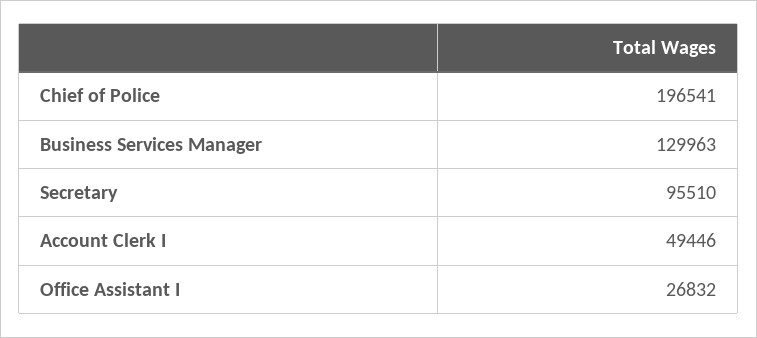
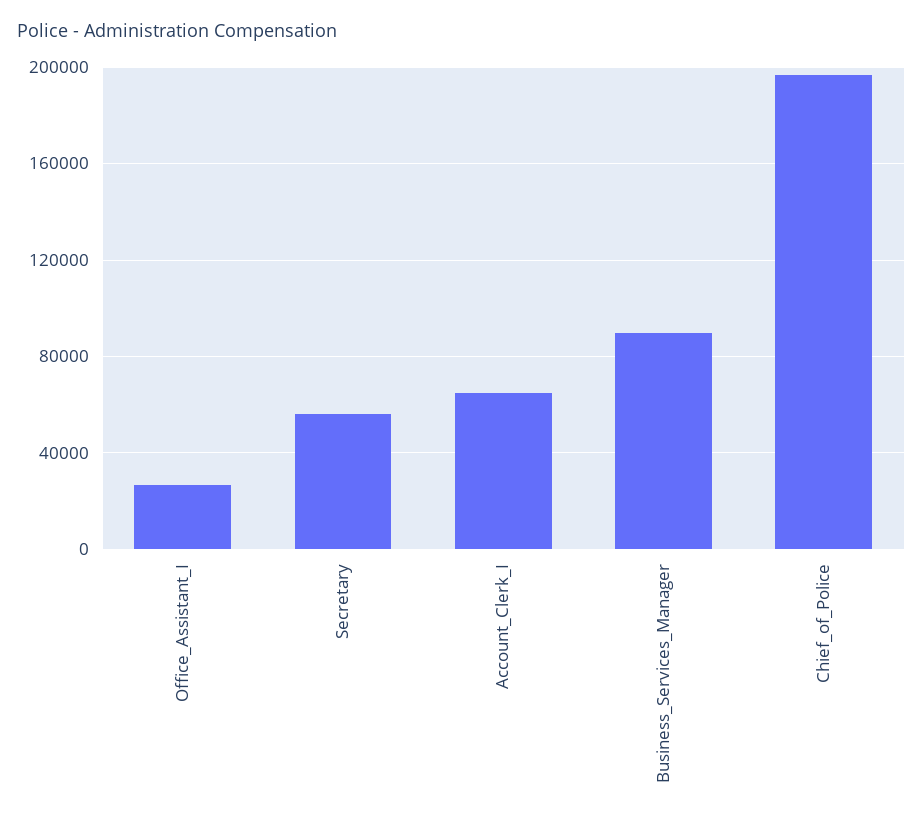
Business Services Manager: 129963 -> 90000
Secretary: 95510 -> 55000
Account Clerk I: 49446 -> 65000

